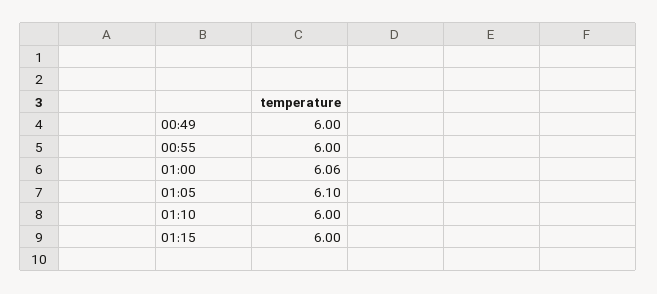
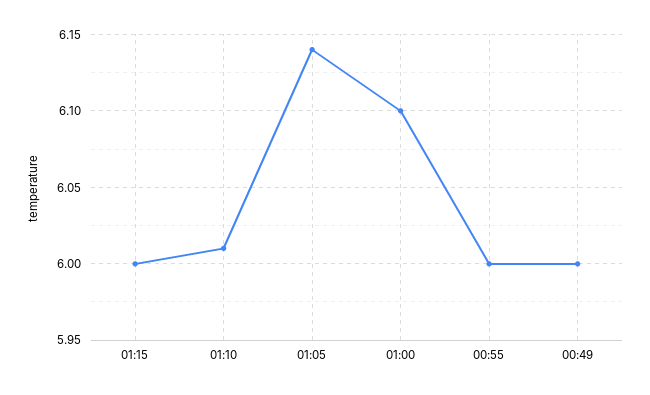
01:00: 6.06 -> 6.1
01:05: 6.1 -> 6.14
01:10: 6 -> 6.01

